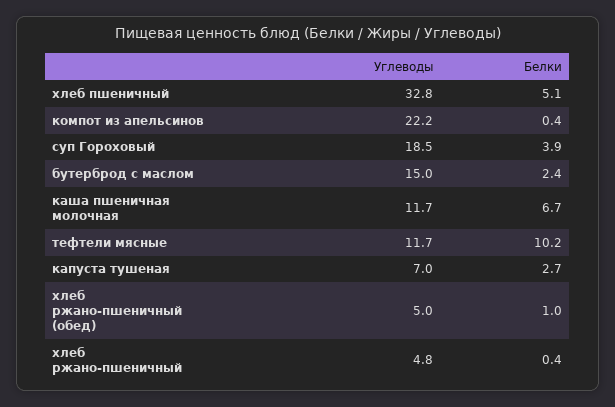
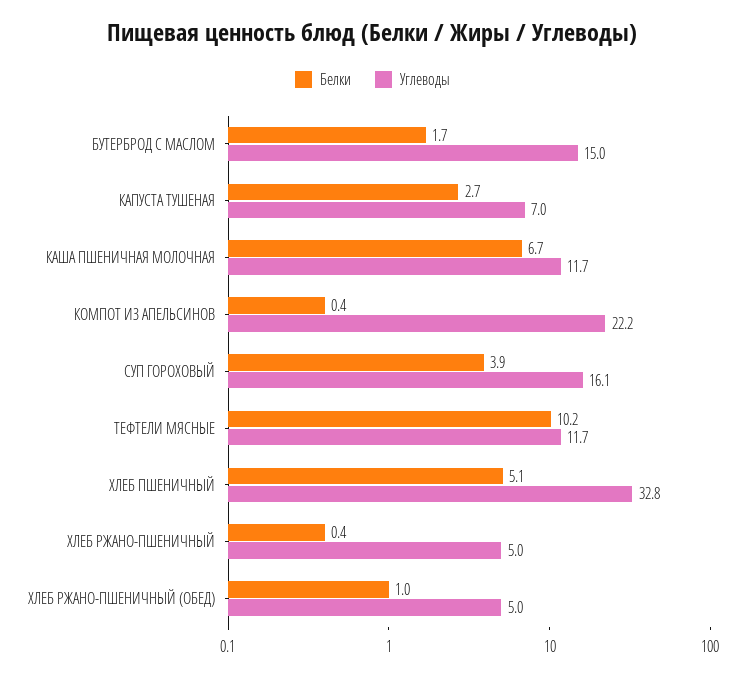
Углеводы, суп Гороховый: 18.5 -> 16.1
Белки, бутерброд с маслом: 2.4 -> 1.7
Углеводы, хлеб ржано-пшеничный: 4.8 -> 5

